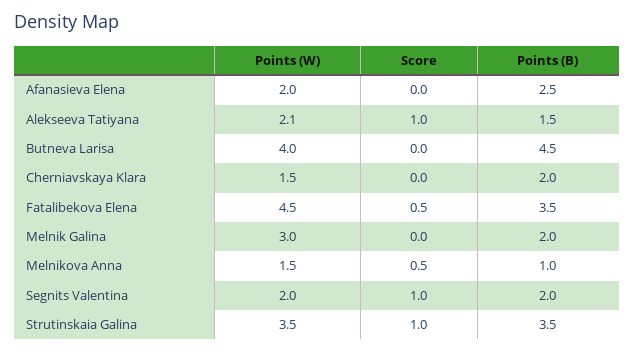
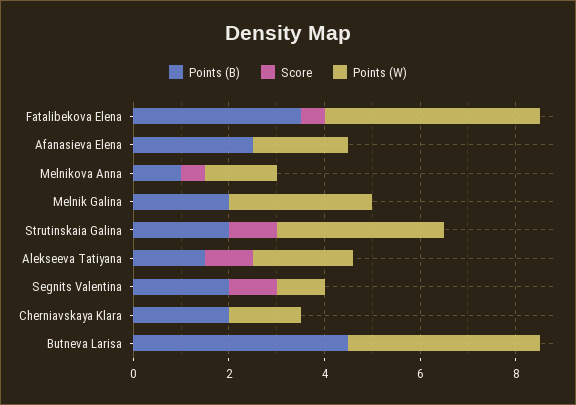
Points (W), Segnits Valentina: 2 -> 1
Points (B), Strutinskaia Galina: 3.5 -> 2

